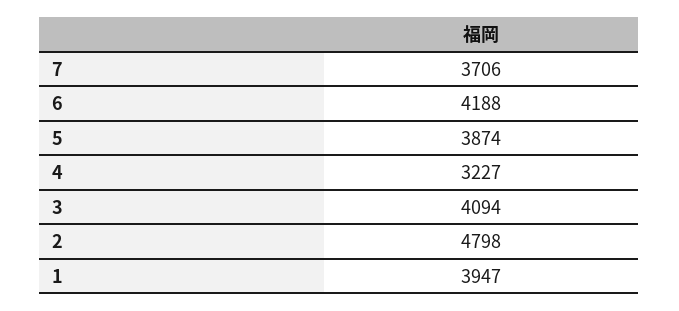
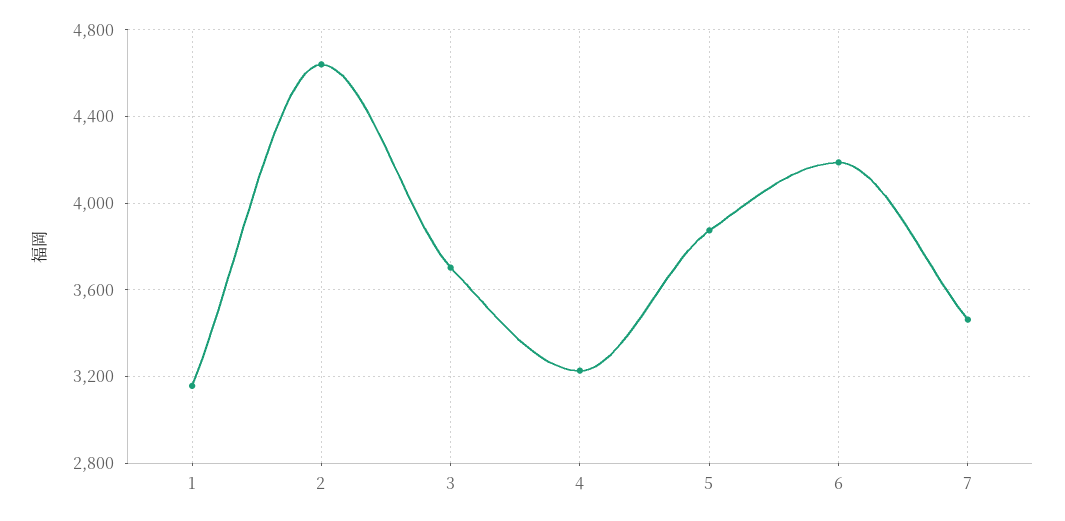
7: 3706 -> 3450
3: 4094 -> 3700
2: 4798 -> 4650
1: 3947 -> 3150

